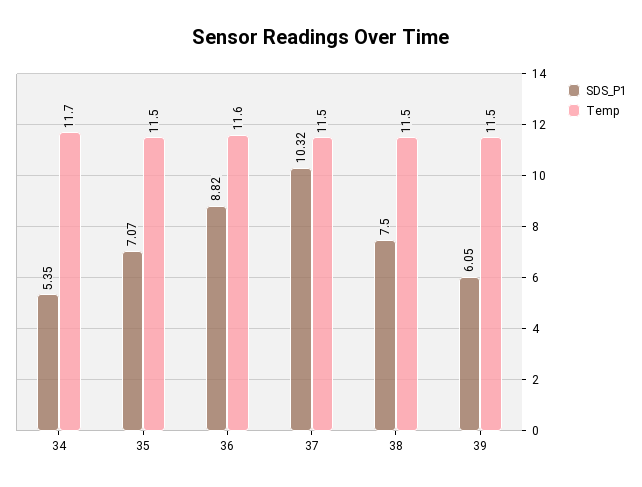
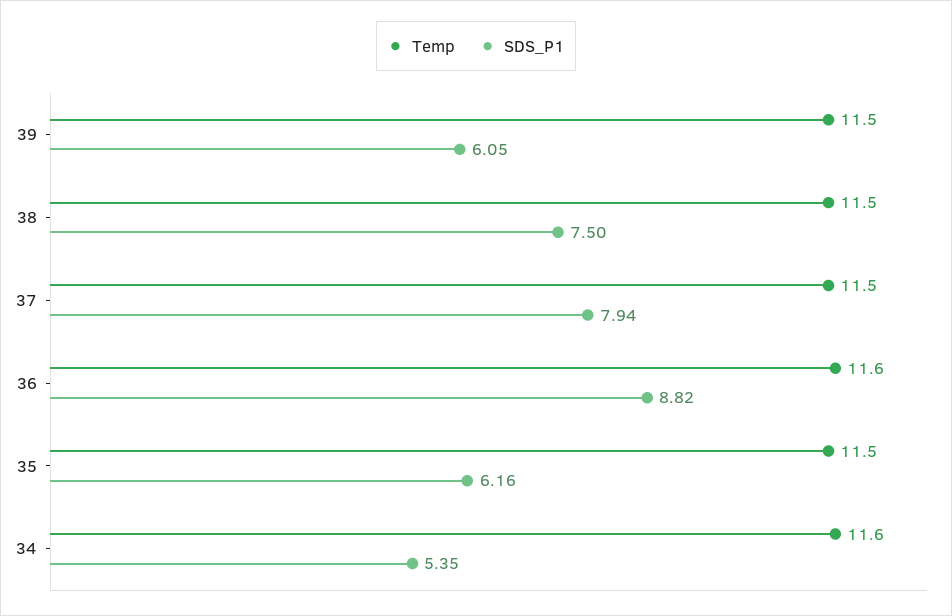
Temp, 34: 11.7 -> 11.6
SDS_P1, 35: 7.07 -> 6.16
SDS_P1, 37: 10.32 -> 7.94

